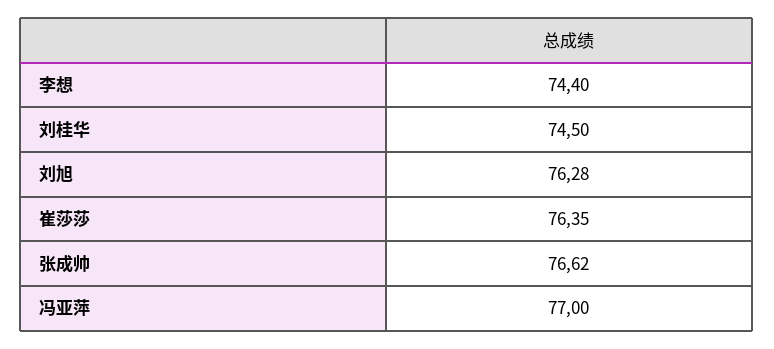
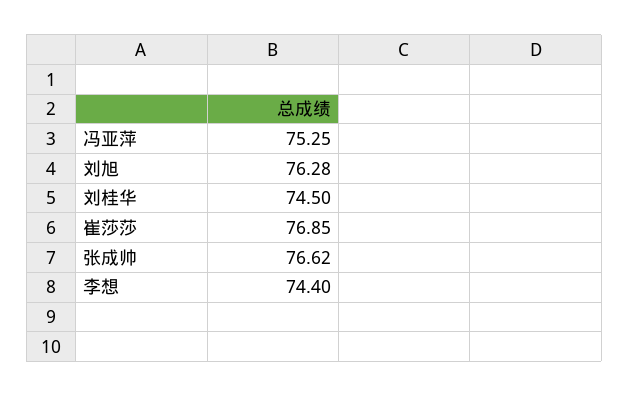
崔莎莎: 76.35 -> 76.85
冯亚萍: 77 -> 75.25

